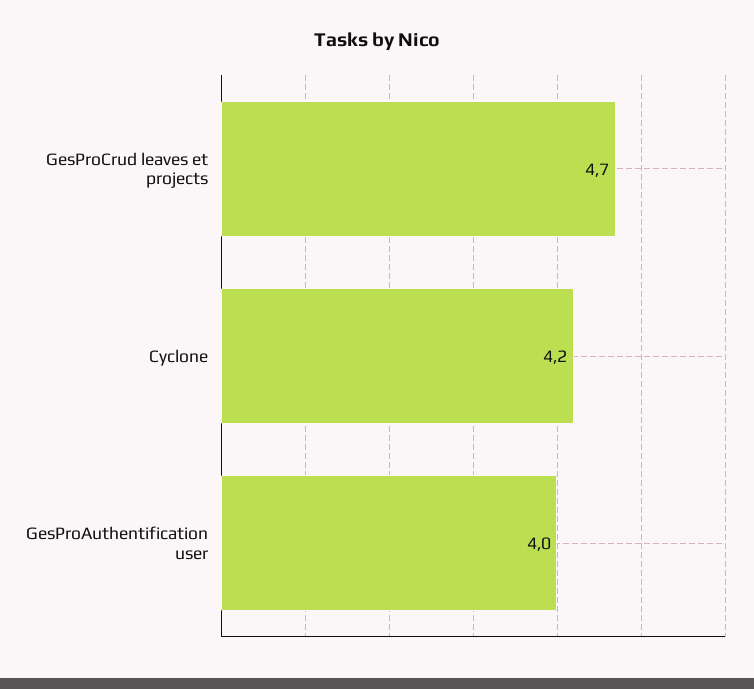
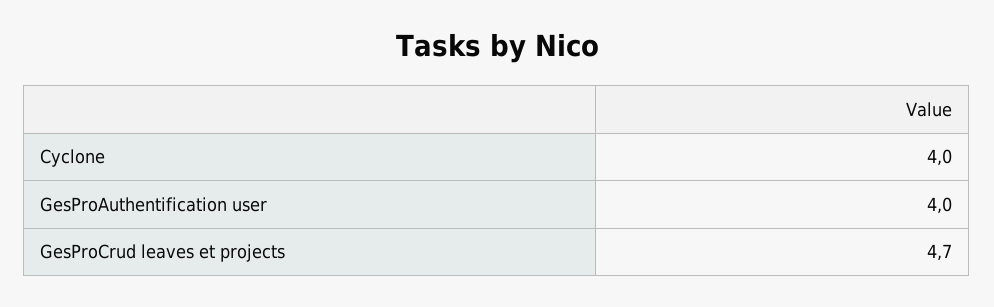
Cyclone: 4.2 -> 4

